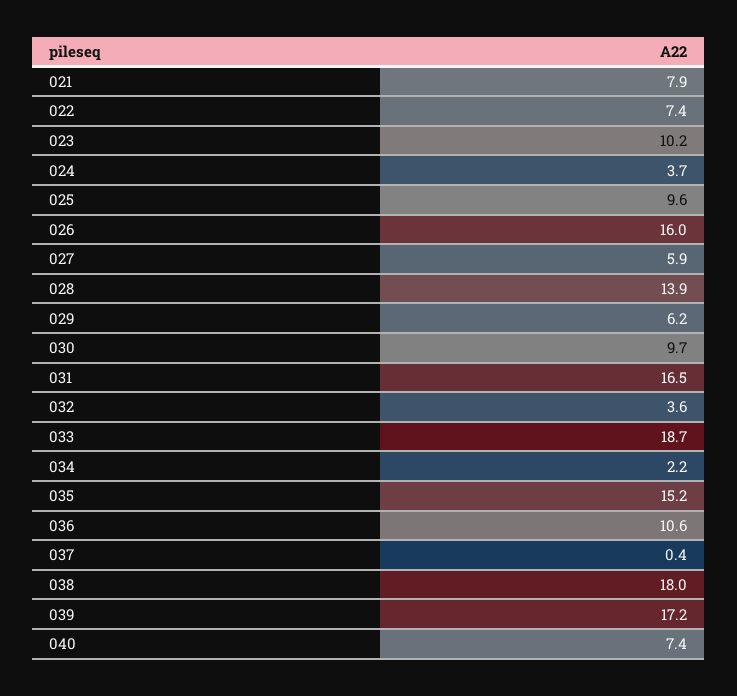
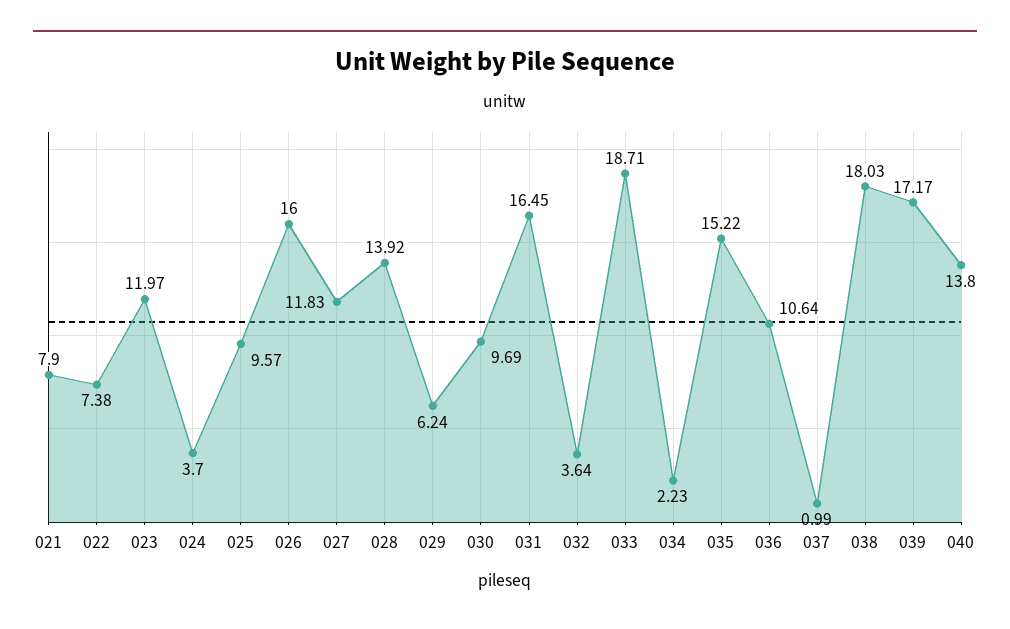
023: 10.2 -> 11.97
027: 5.9 -> 11.83
037: 0.4 -> 0.99
040: 7.4 -> 13.8

